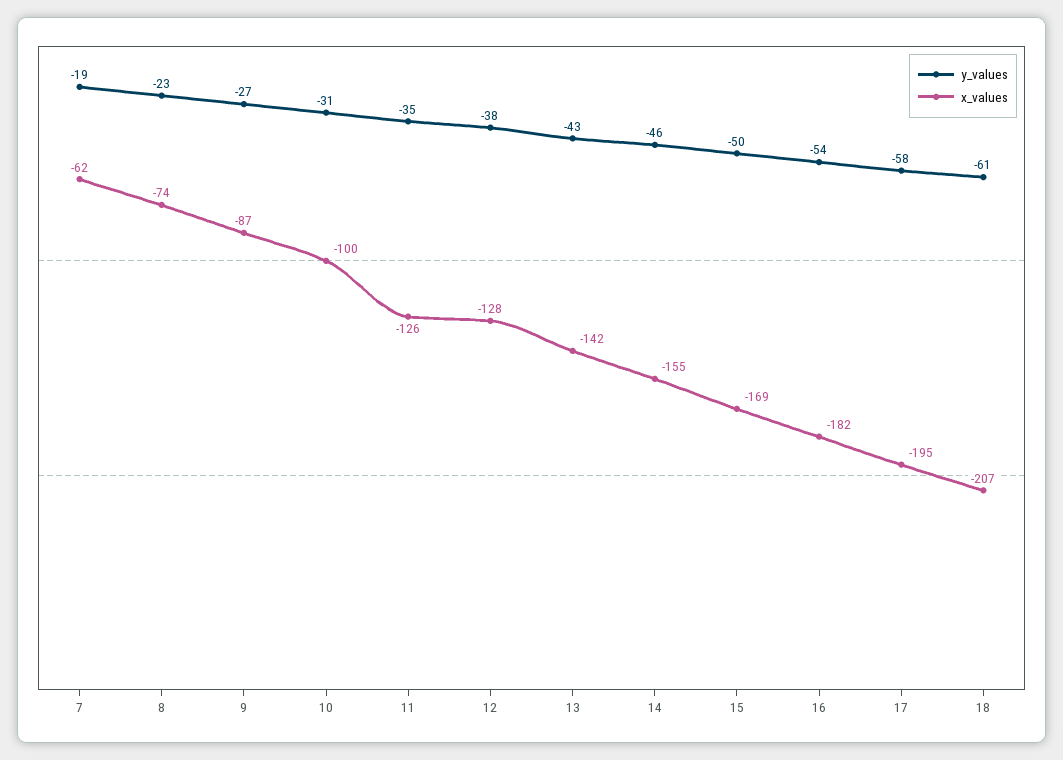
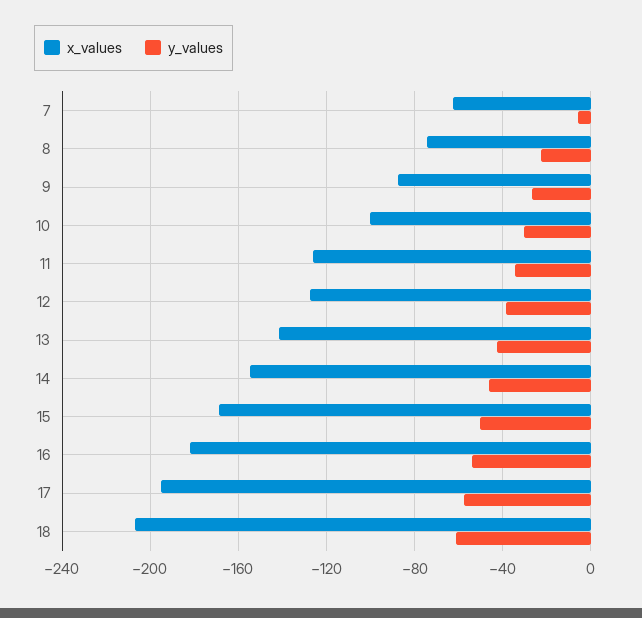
y_values, 7: -19 -> -5

